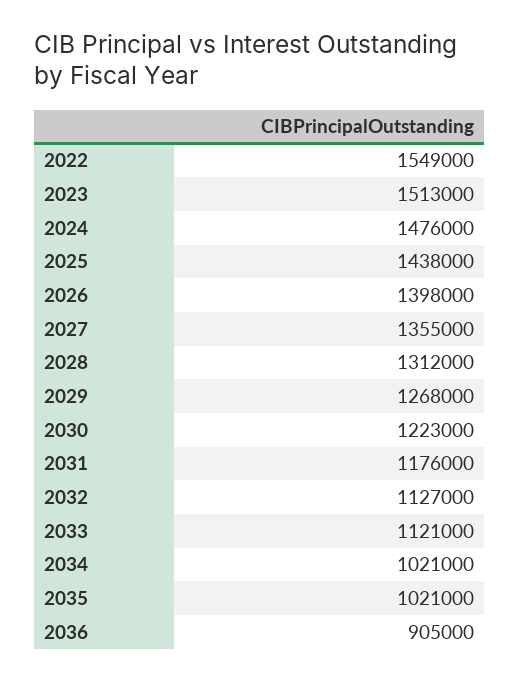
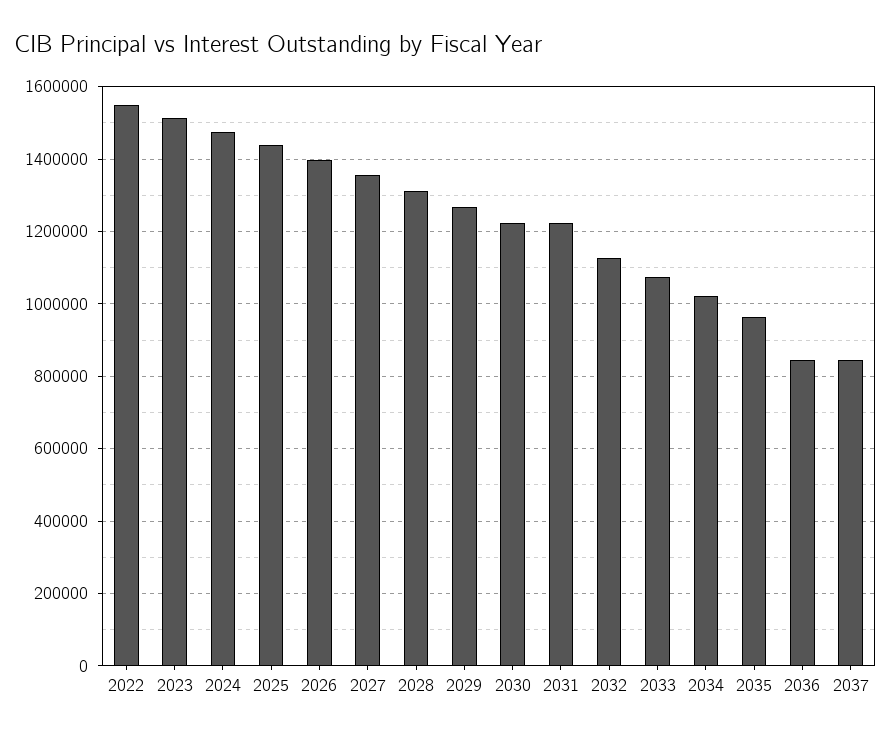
2031: 1176000 -> 1220000
2033: 1121000 -> 1080000
2035: 1021000 -> 960000
2036: 905000 -> 840000
2037: none -> 840000

